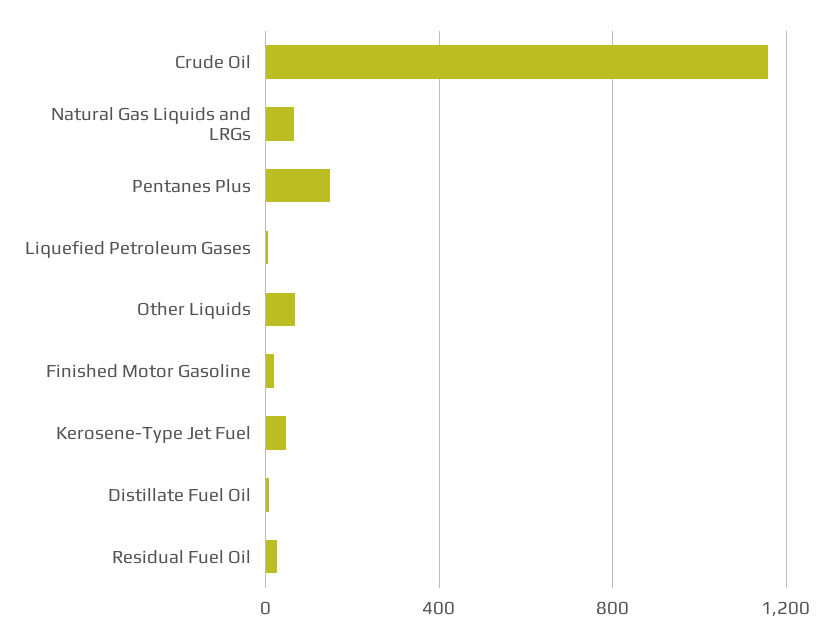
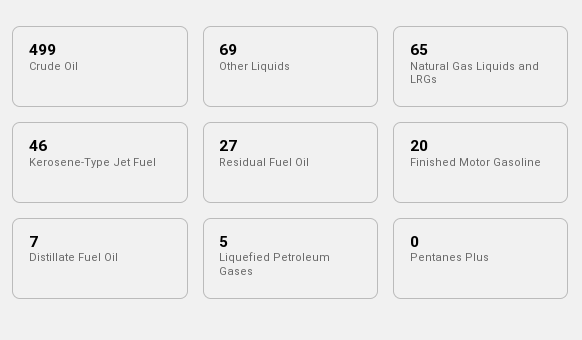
Crude Oil: 1150 -> 499
Pentanes Plus: 150 -> 0

